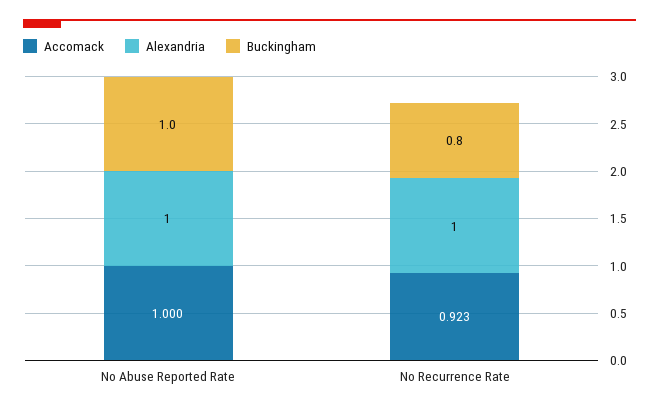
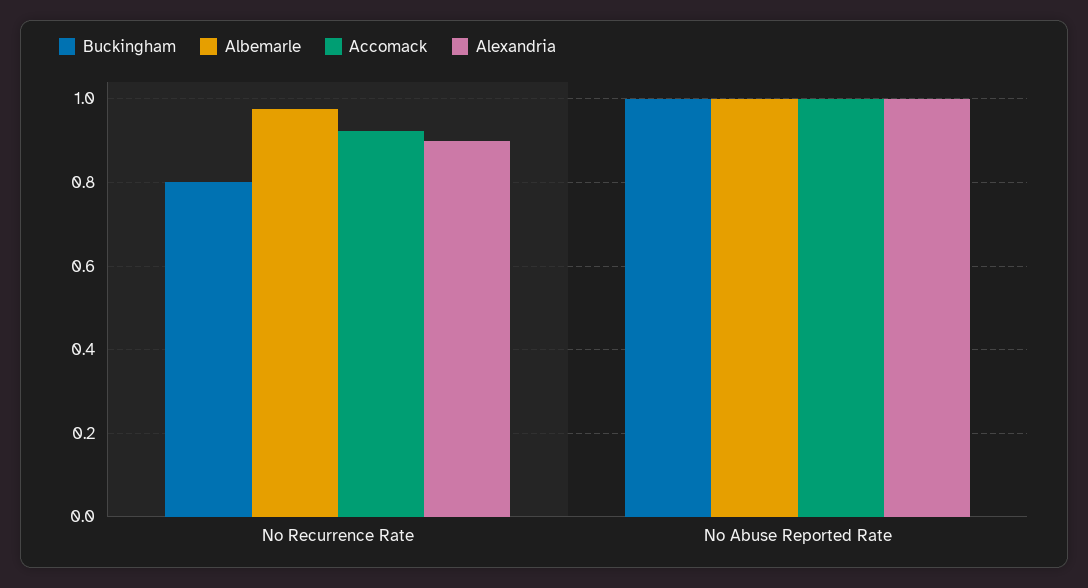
Alexandria, No Recurrence Rate: 1 -> 0.9
Albemarle, No Recurrence Rate: none -> 0.98
Albemarle, No Abuse Reported Rate: none -> 1

